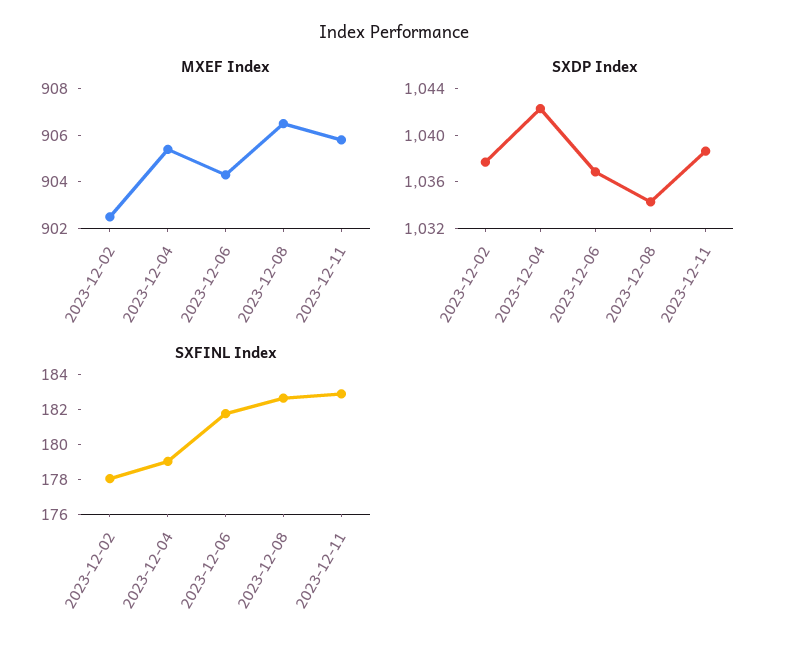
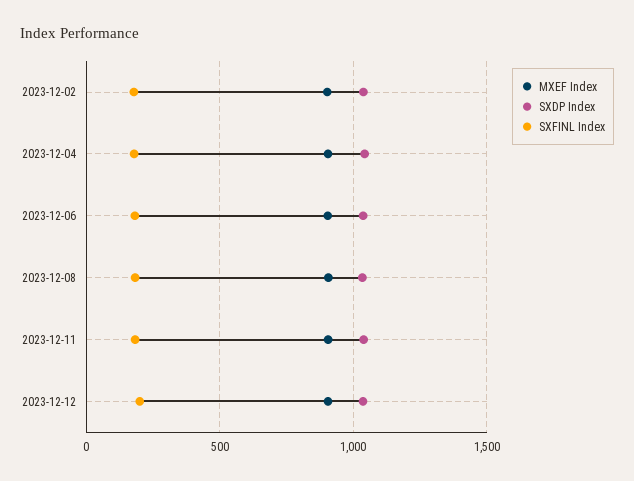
MXEF Index, 2023-12-12: none -> 900
SXDP Index, 2023-12-12: none -> 1050
SXFINL Index, 2023-12-12: none -> 200

